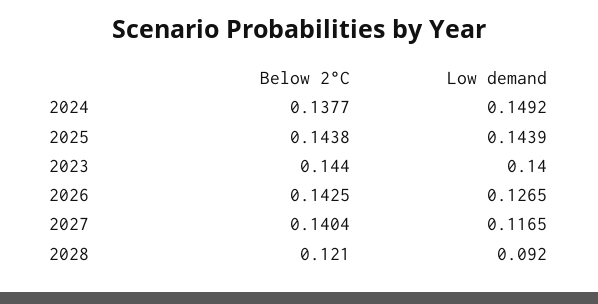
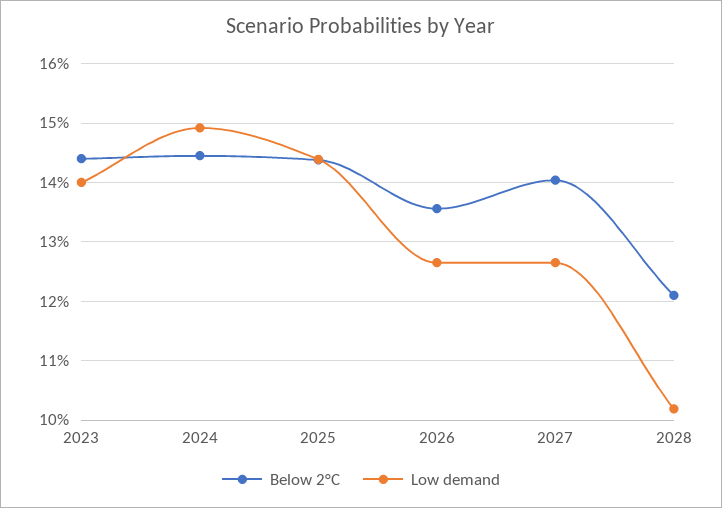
Below 2°C, 2024: 0.1377 -> 0.144
Below 2°C, 2026: 0.1425 -> 0.136
Low demand, 2027: 0.1165 -> 0.126
Low demand, 2028: 0.092 -> 0.102

